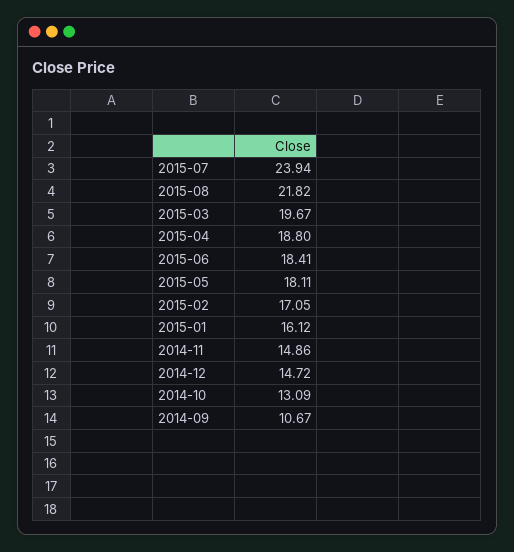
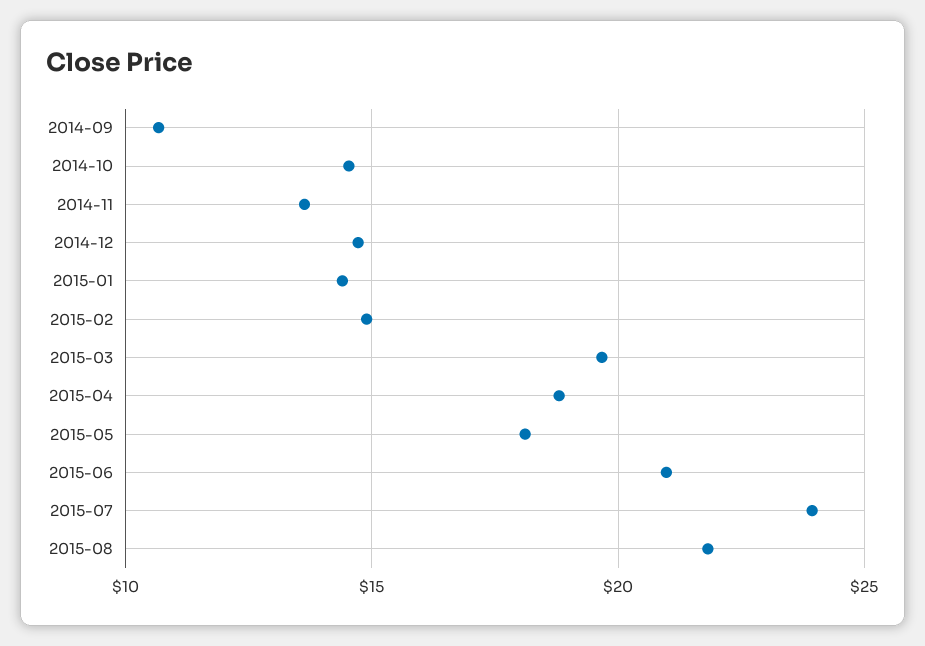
2015-06: 18.41 -> 21
2015-02: 17.05 -> 15
2015-01: 16.12 -> 14.5
2014-11: 14.86 -> 13.5
2014-10: 13.09 -> 14.5

